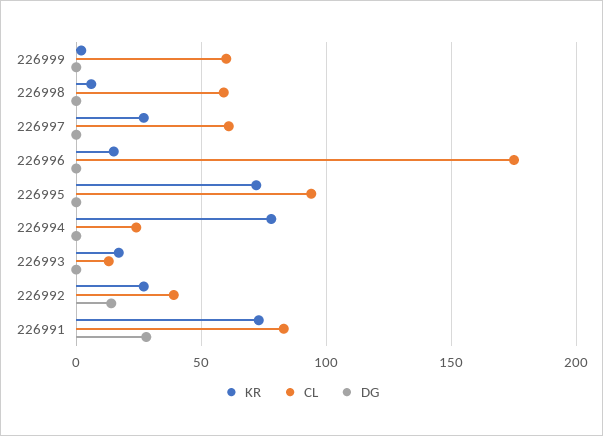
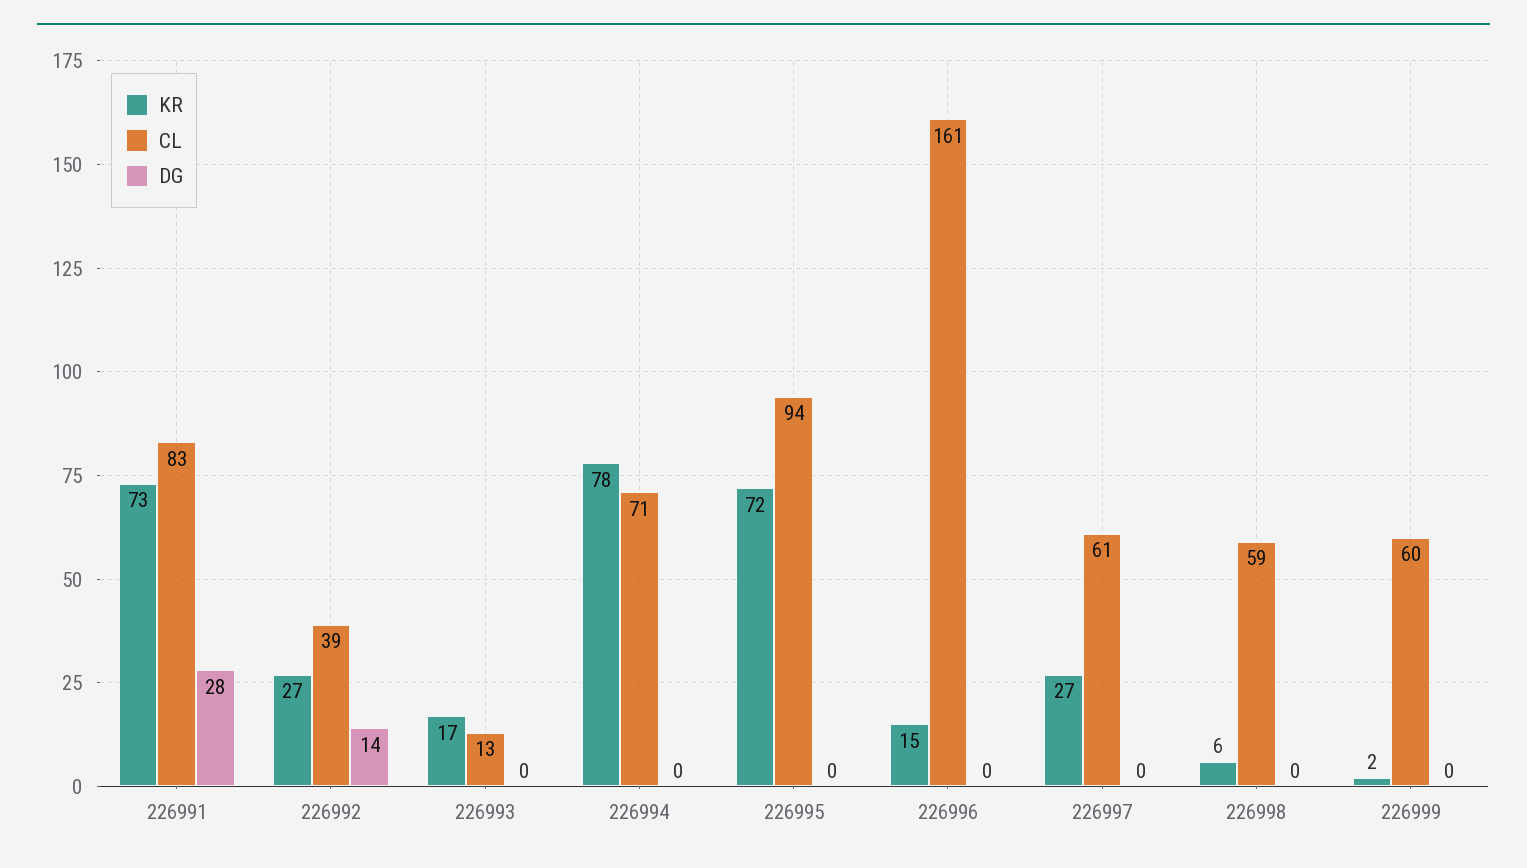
CL, 226996: 175 -> 161
CL, 226994: 25 -> 71

